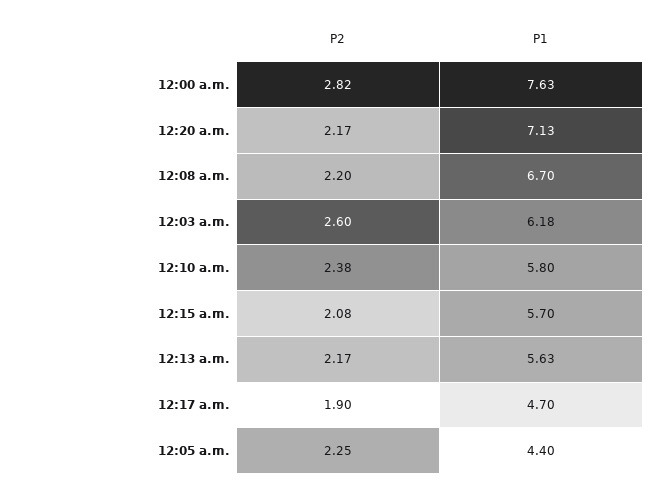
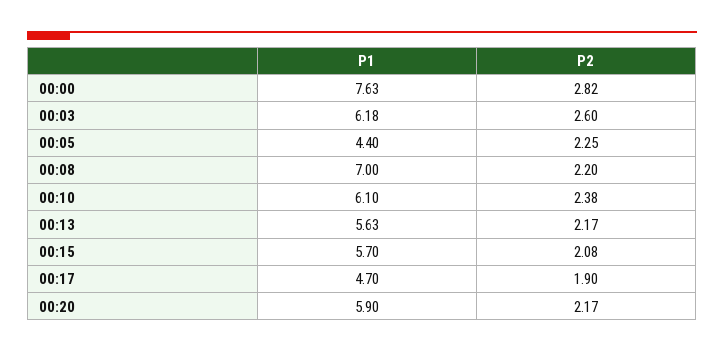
P1, 12:20 a.m.: 7.13 -> 5.9
P1, 12:08 a.m.: 6.7 -> 7
P1, 12:10 a.m.: 5.8 -> 6.1

